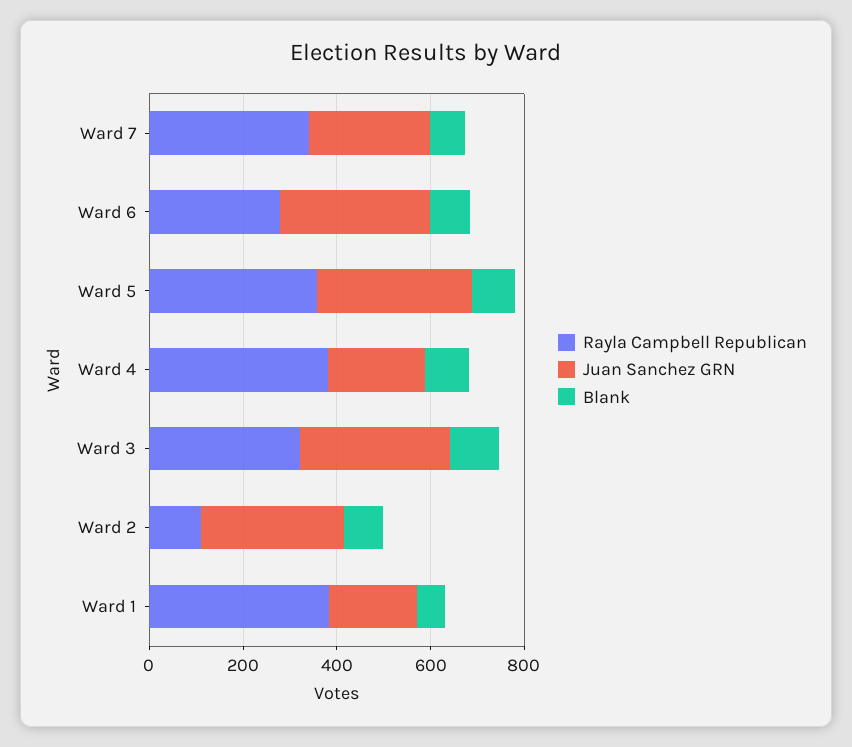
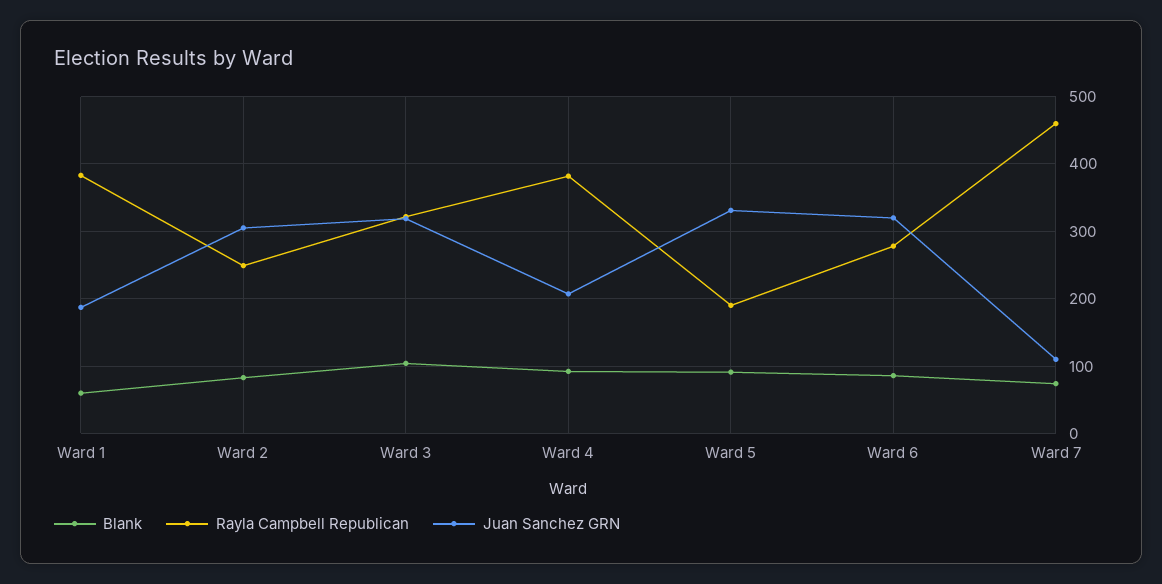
Rayla Campbell Republican, Ward 7: 350 -> 460
Juan Sanchez GRN, Ward 7: 250 -> 110
Rayla Campbell Republican, Ward 5: 350 -> 190
Rayla Campbell Republican, Ward 2: 100 -> 250

